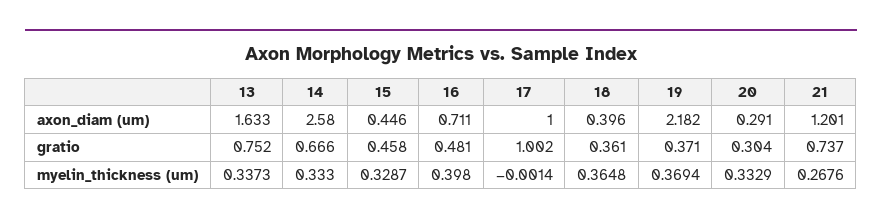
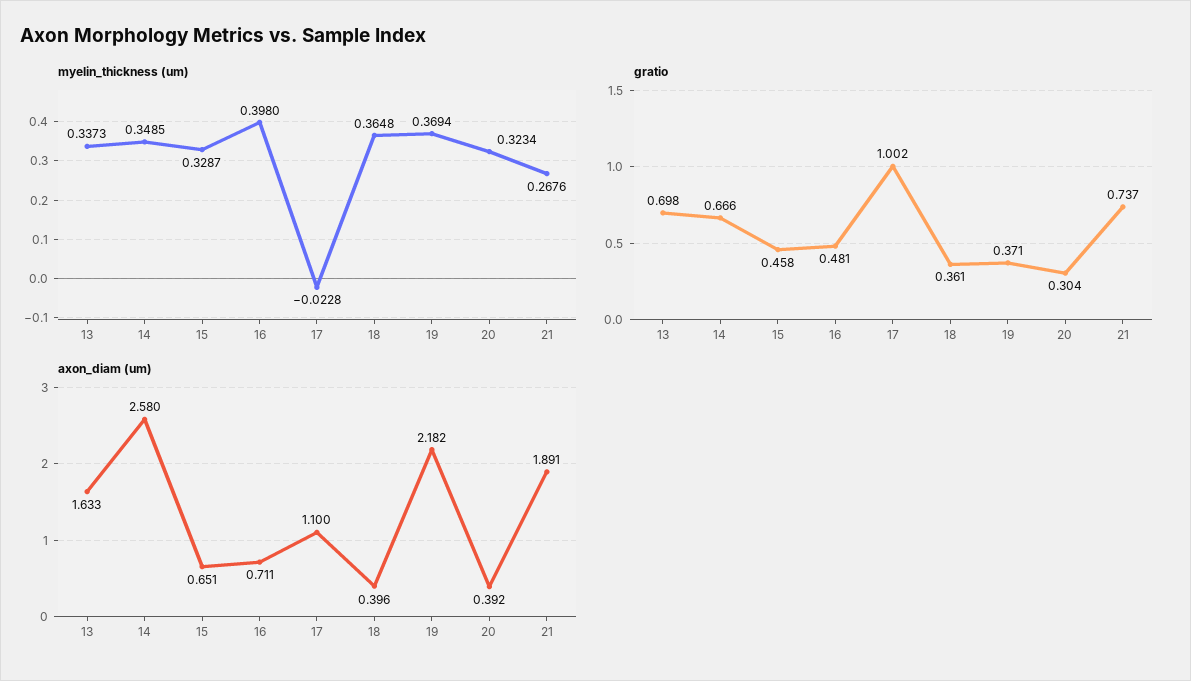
axon_diam (um), 15: 0.446 -> 0.651
axon_diam (um), 17: 1 -> 1.1
axon_diam (um), 20: 0.291 -> 0.392
axon_diam (um), 21: 1.201 -> 1.891
gratio, 13: 0.752 -> 0.698
myelin_thickness (um), 14: 0.333 -> 0.3485
myelin_thickness (um), 17: -0.0014 -> -0.0228
myelin_thickness (um), 20: 0.3329 -> 0.3234

